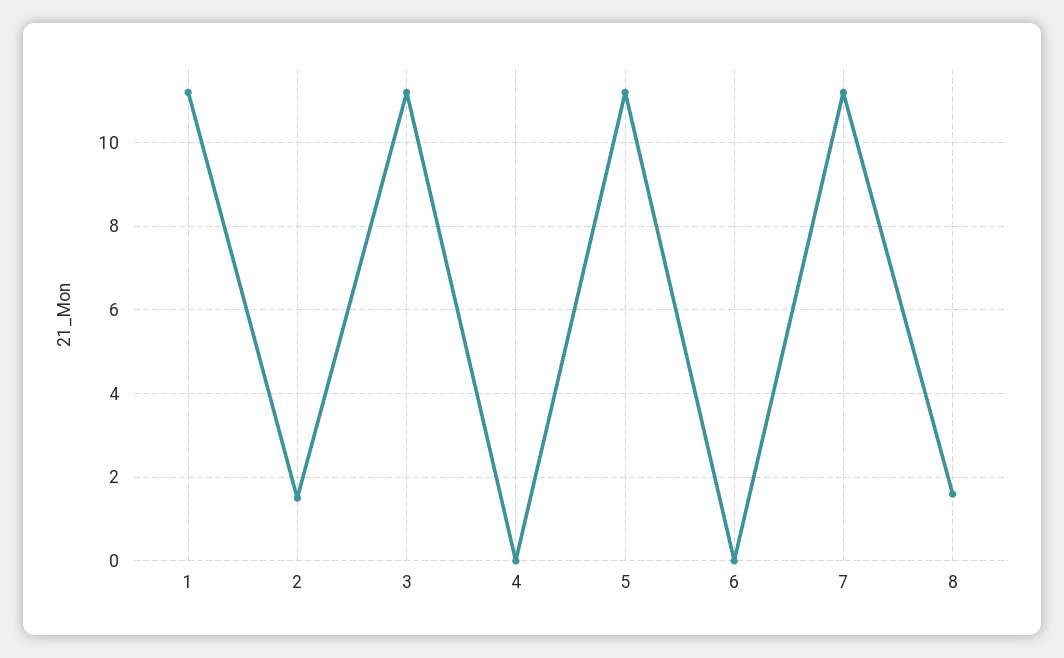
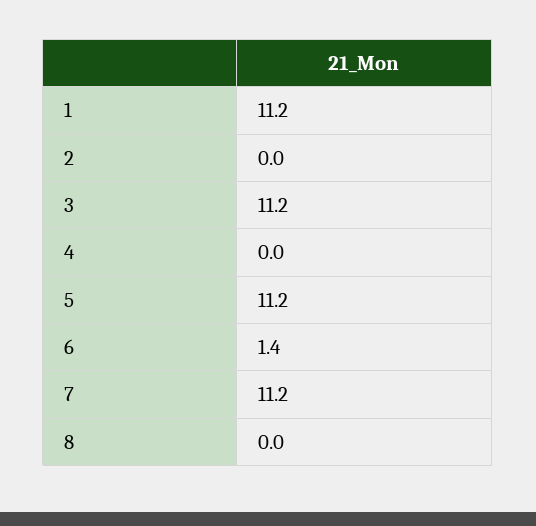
2: 1.5 -> 0
6: 0 -> 1.4
8: 1.5 -> 0

